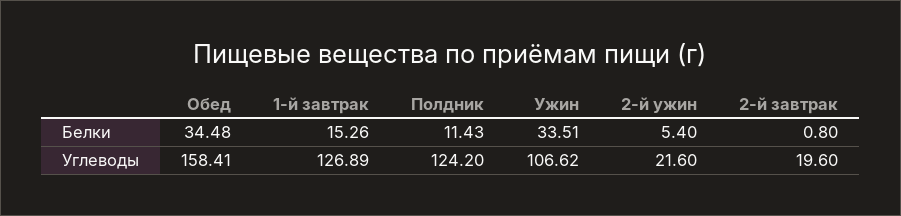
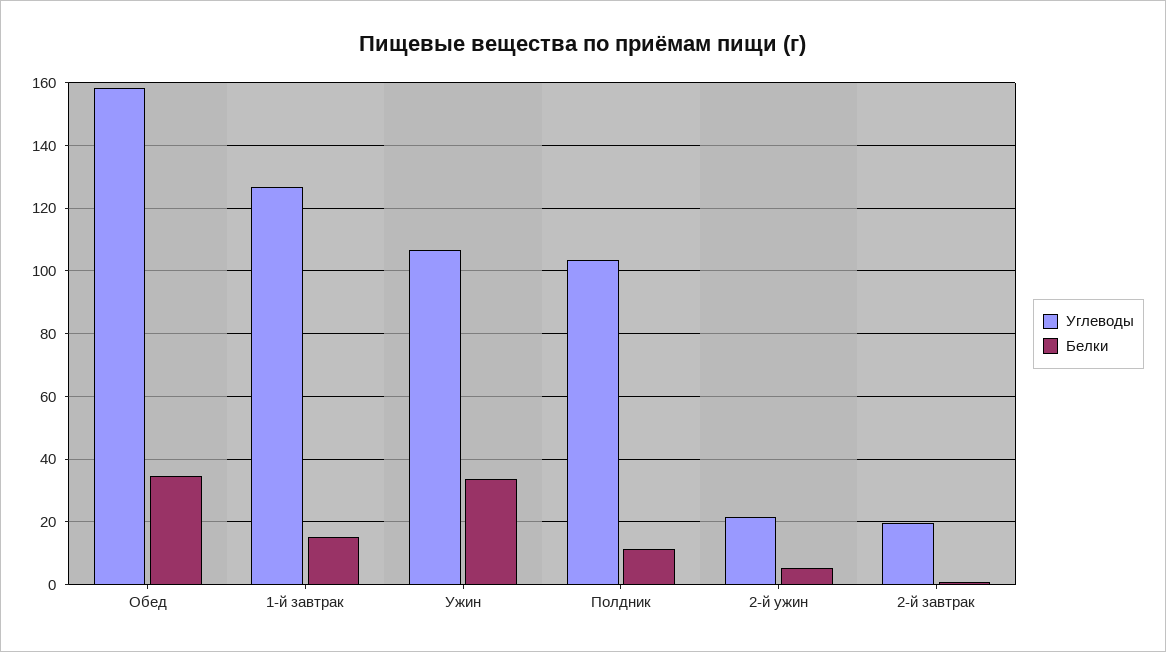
Углеводы, Полдник: 124.2 -> 104

